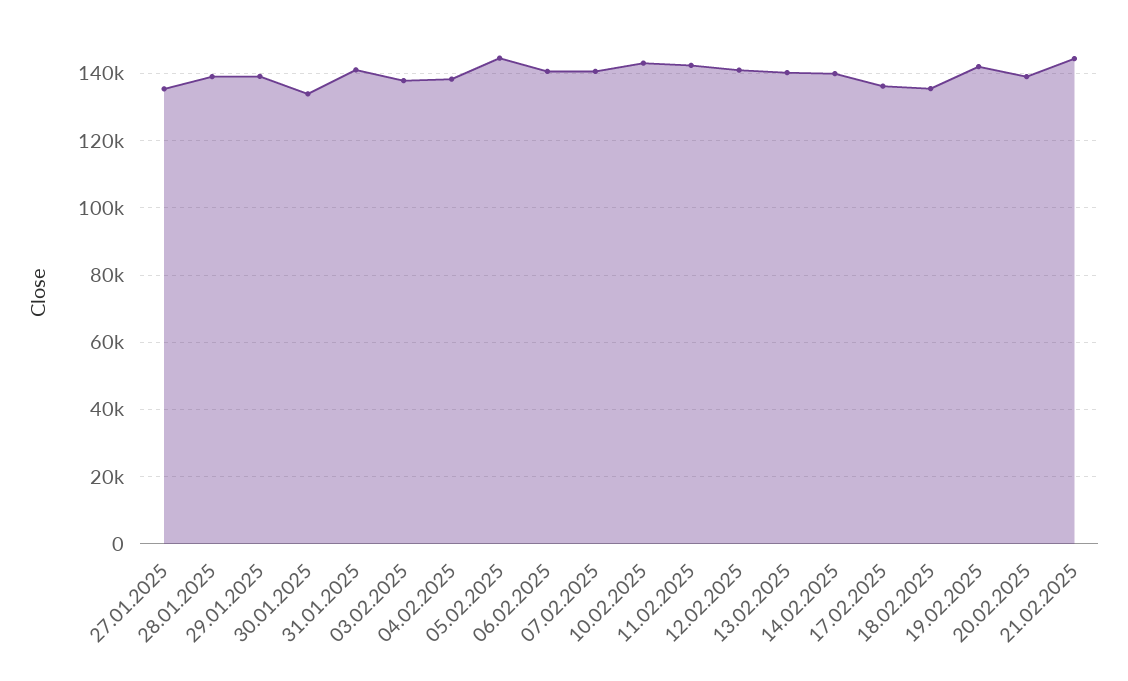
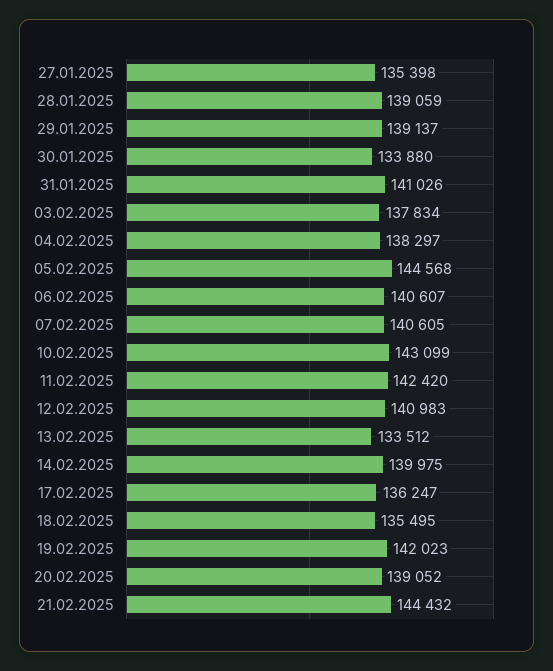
13.02.2025: 140000 -> 133512

